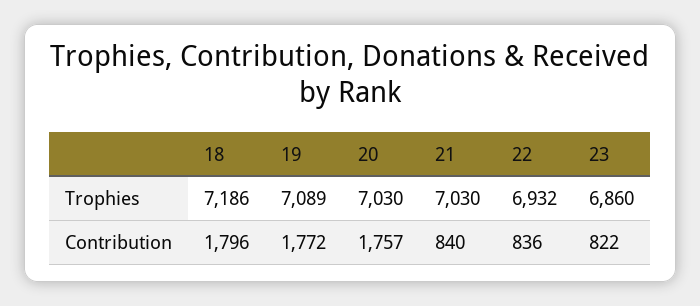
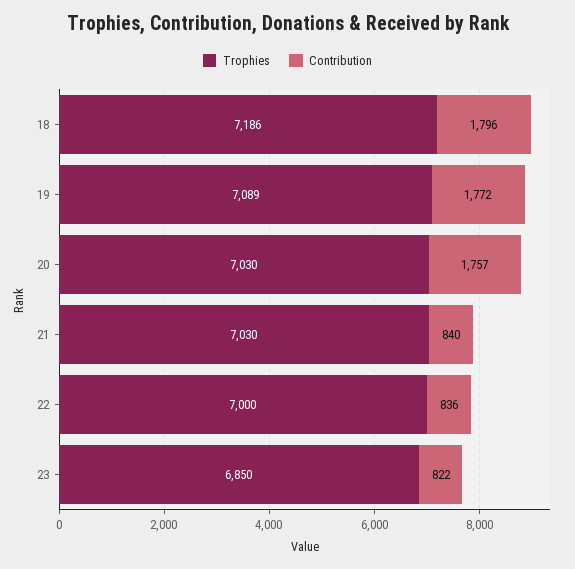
Trophies, 22: 6932 -> 7000
Trophies, 23: 6860 -> 6850

